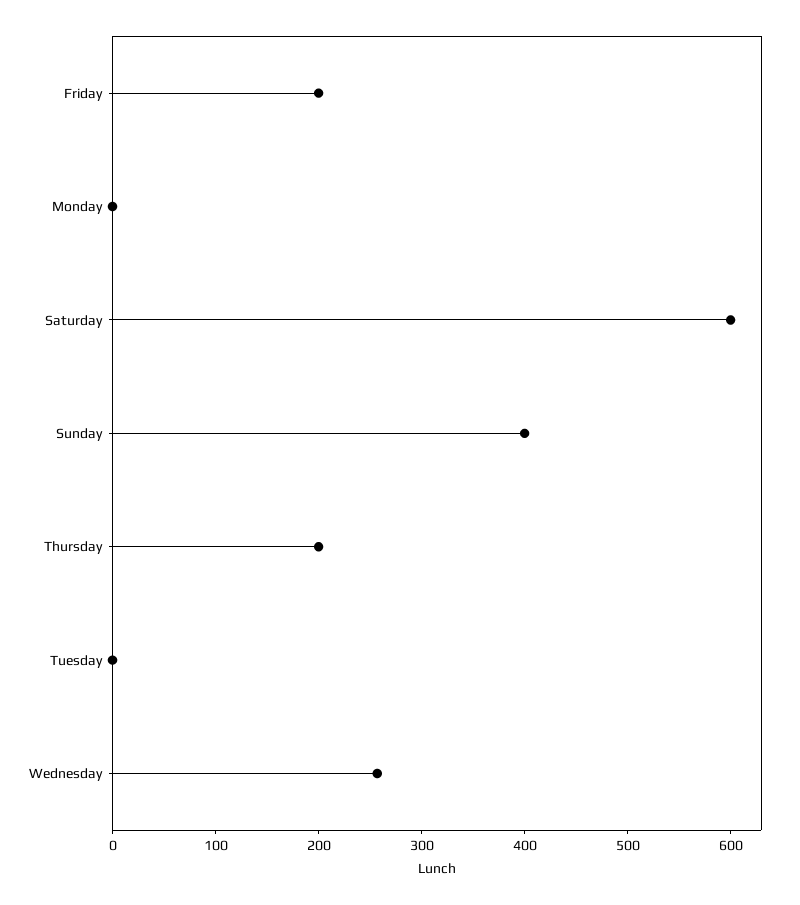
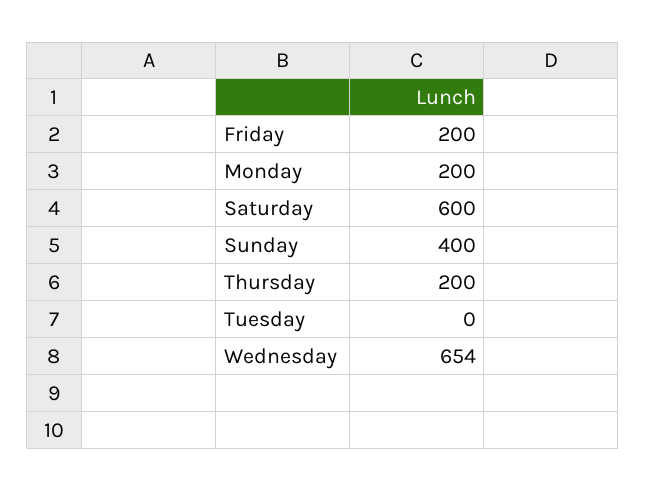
Monday: 0 -> 200
Wednesday: 260 -> 654

